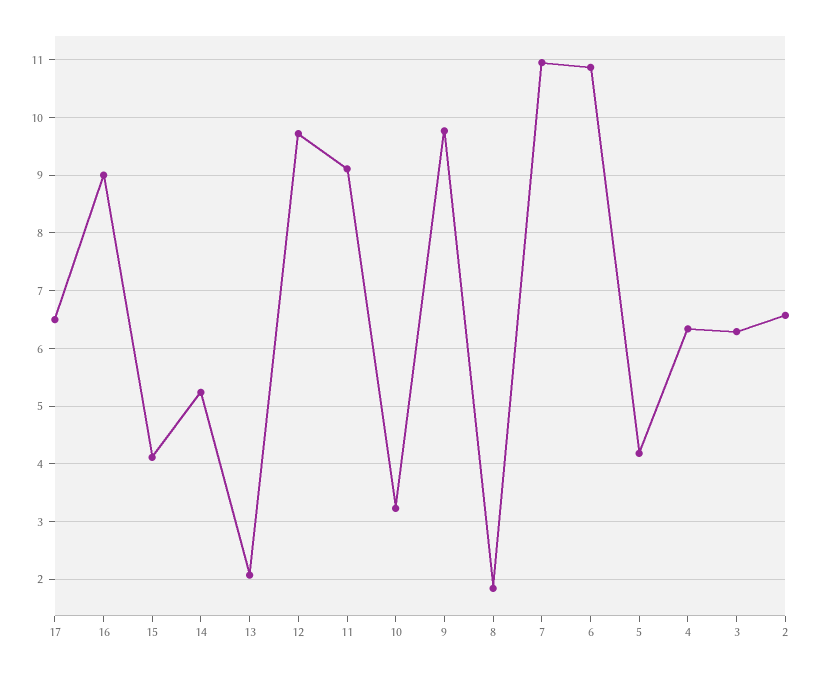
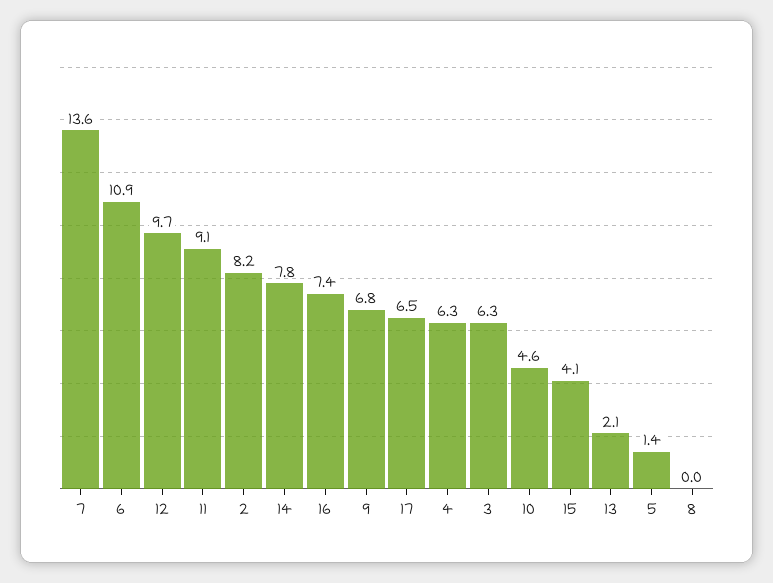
16: 9 -> 7.4
14: 5.2 -> 7.8
10: 3.2 -> 4.6
9: 9.8 -> 6.8
8: 1.8 -> 0
7: 11 -> 13.6
5: 4.2 -> 1.4
2: 6.6 -> 8.2

